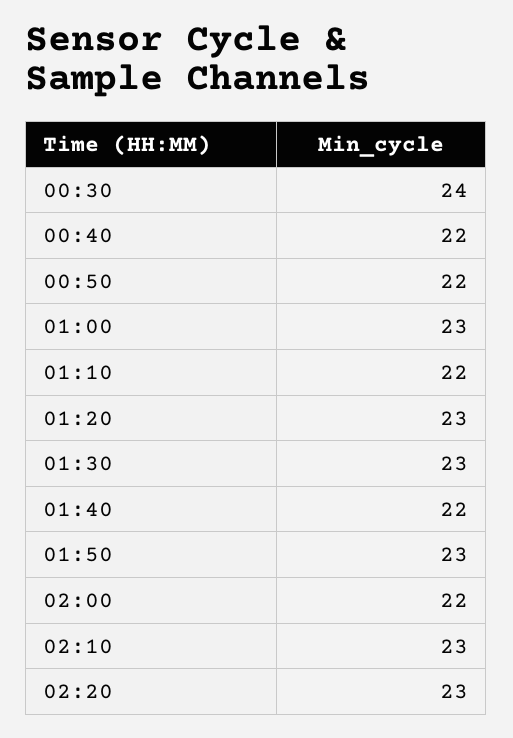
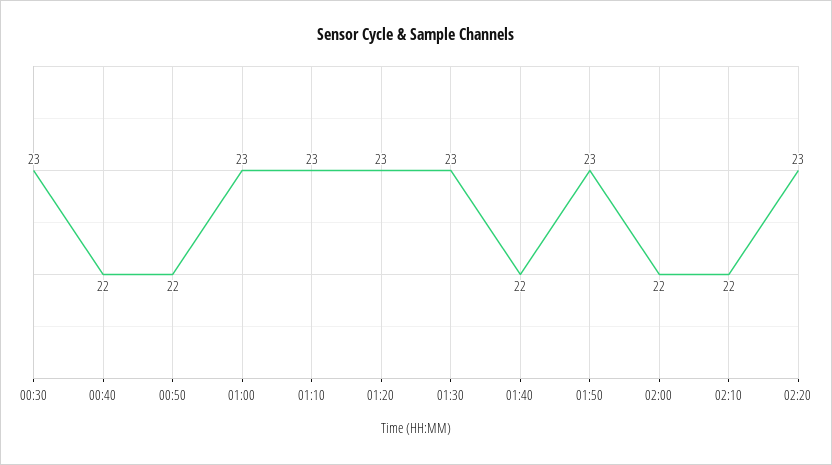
00:30: 24 -> 23
01:10: 22 -> 23
02:10: 23 -> 22

